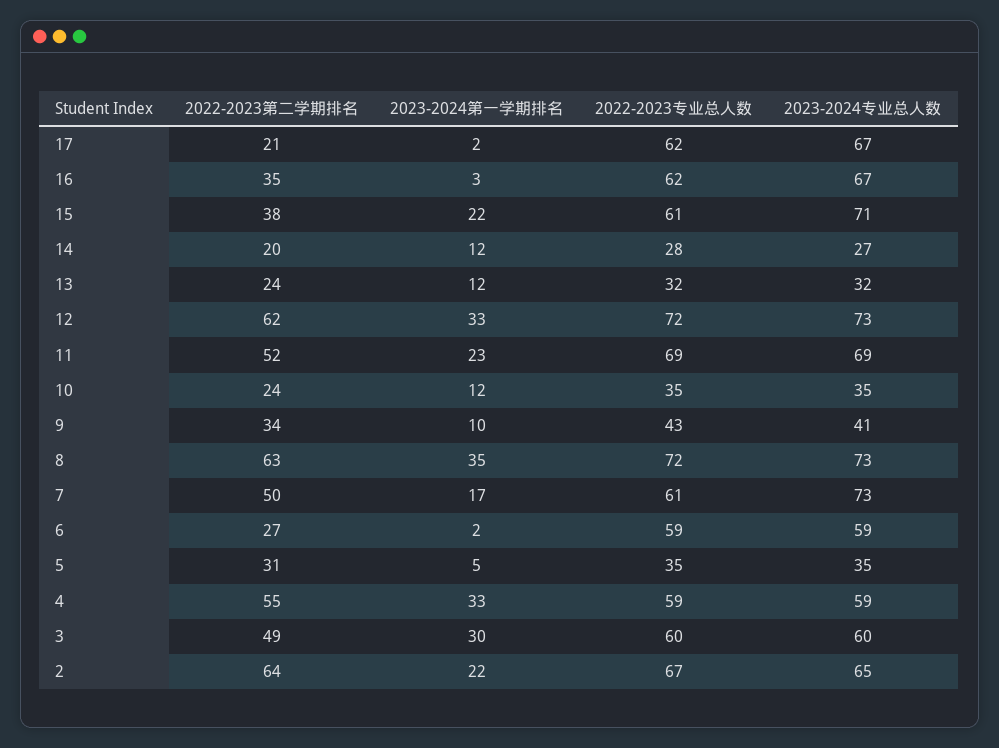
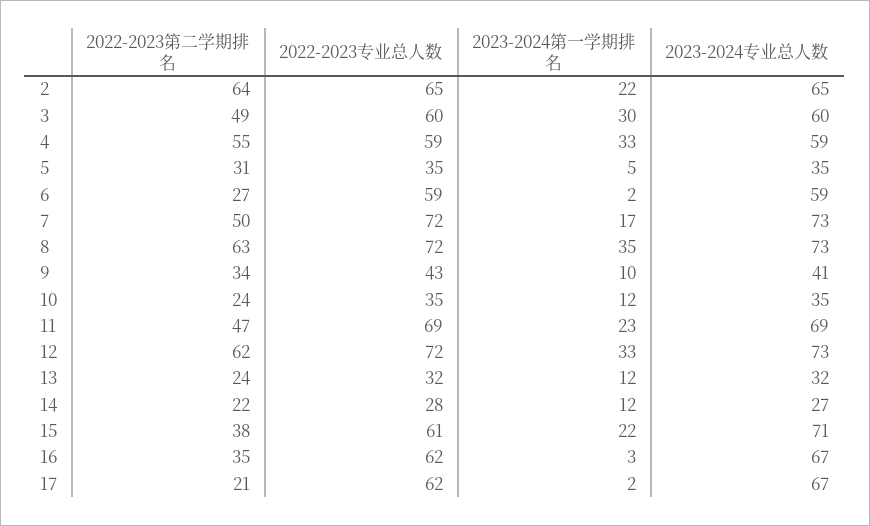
2022-2023第二学期排名, 14: 20 -> 22
2022-2023第二学期排名, 11: 52 -> 47
2022-2023专业总人数, 7: 61 -> 72
2022-2023专业总人数, 2: 67 -> 65

